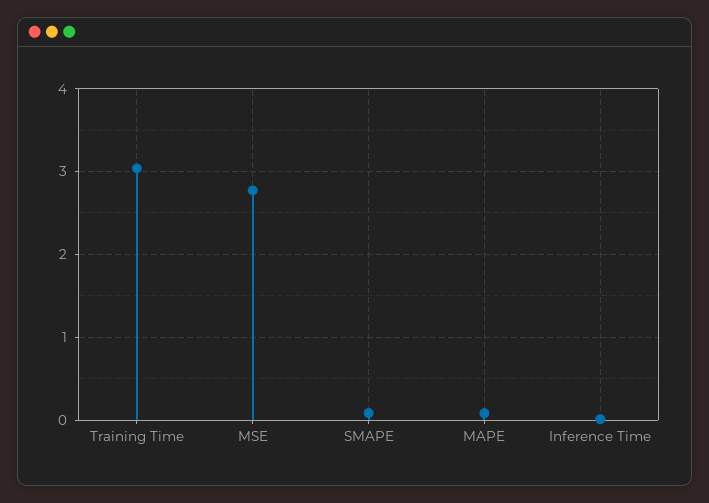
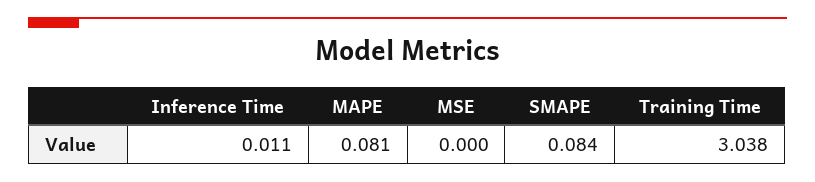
MSE: 2.8 -> 0

